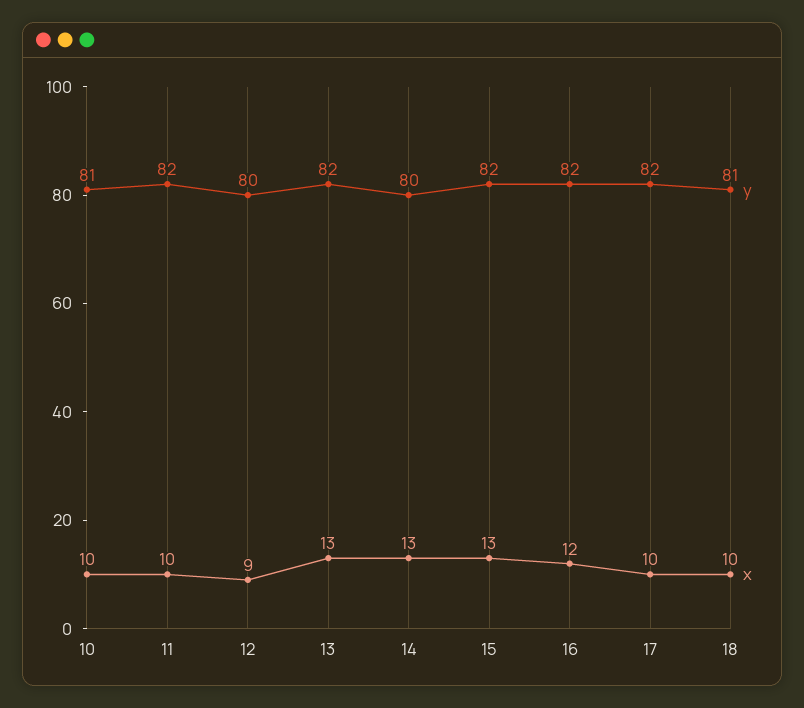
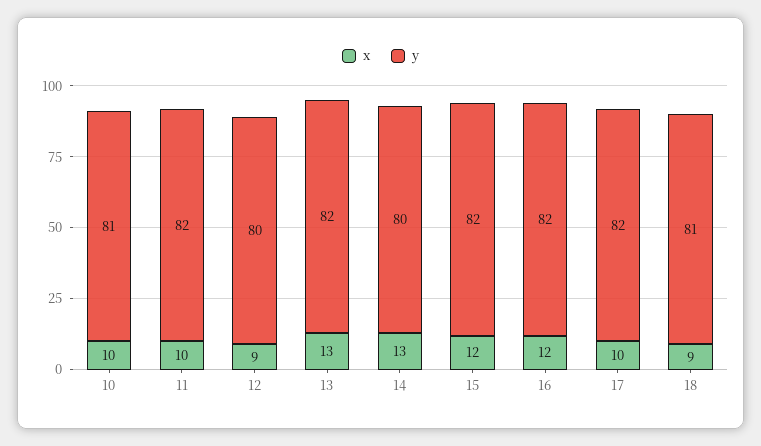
x, 15: 13 -> 12
x, 18: 10 -> 9

